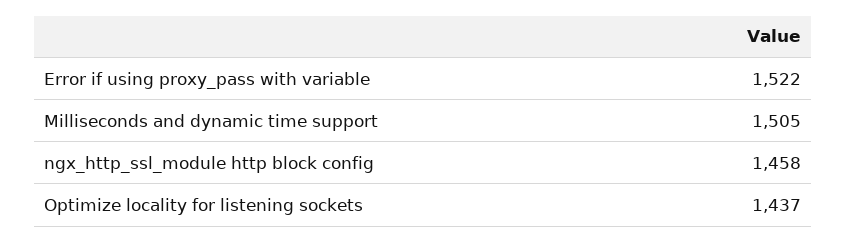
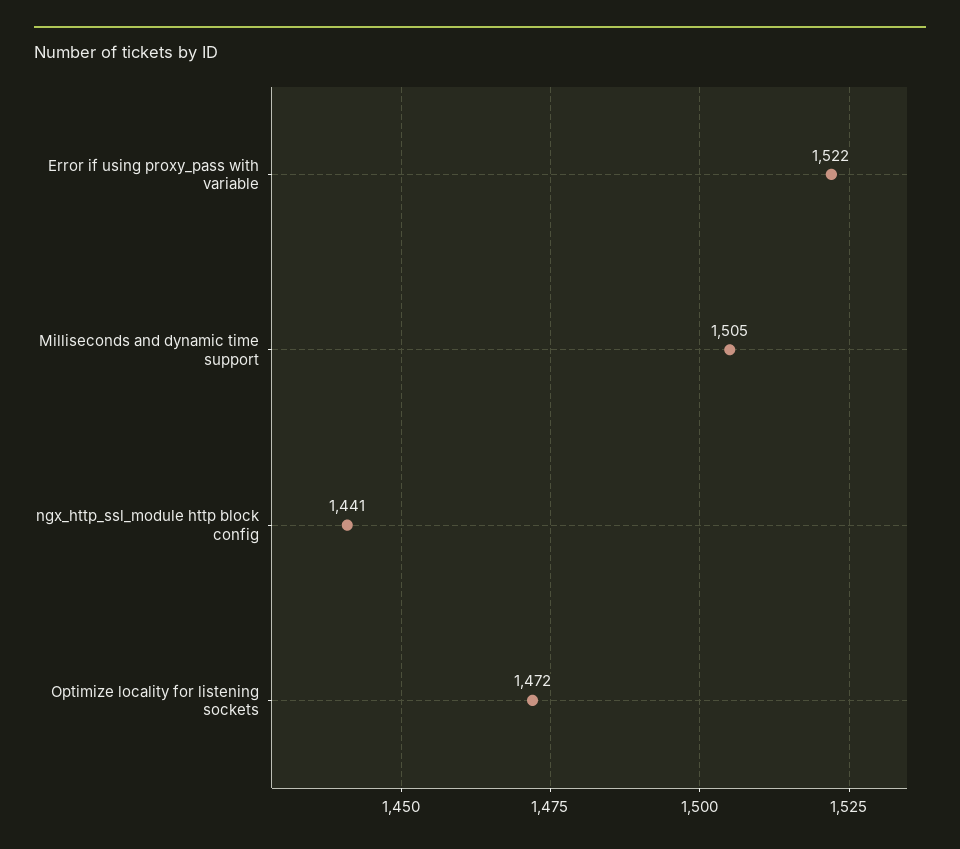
ngx_http_ssl_module http block config: 1458 -> 1441
Optimize locality for listening sockets: 1437 -> 1472

